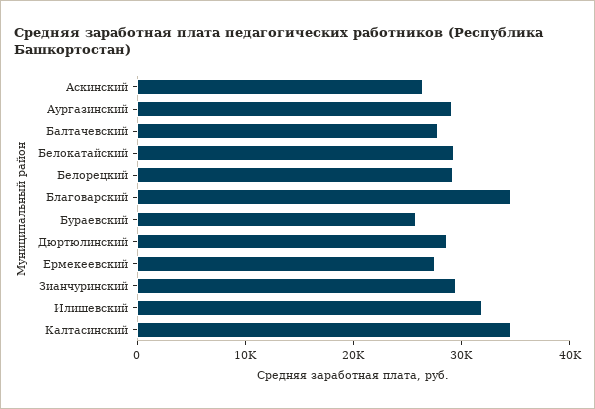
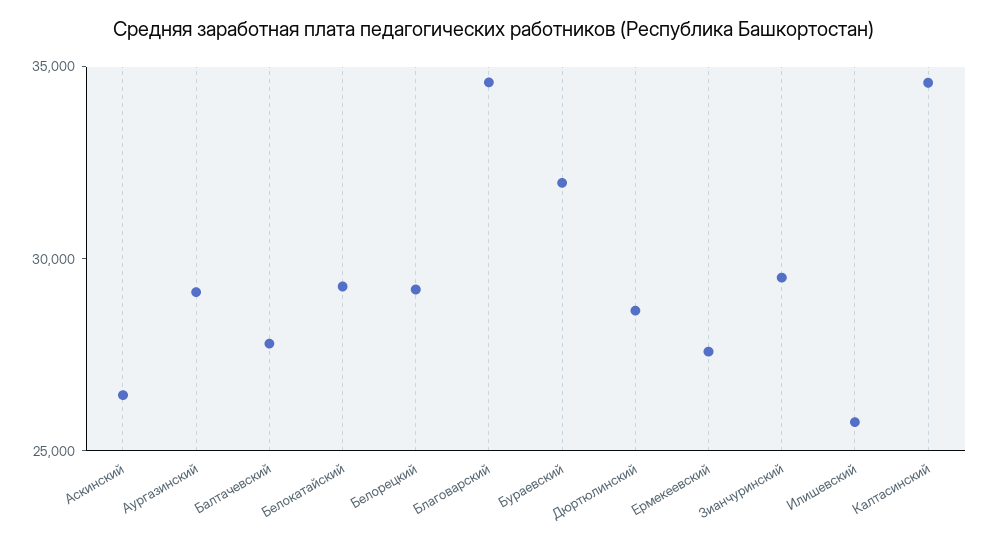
Бураевский: 26000 -> 32000
Илишевский: 32000 -> 26000

